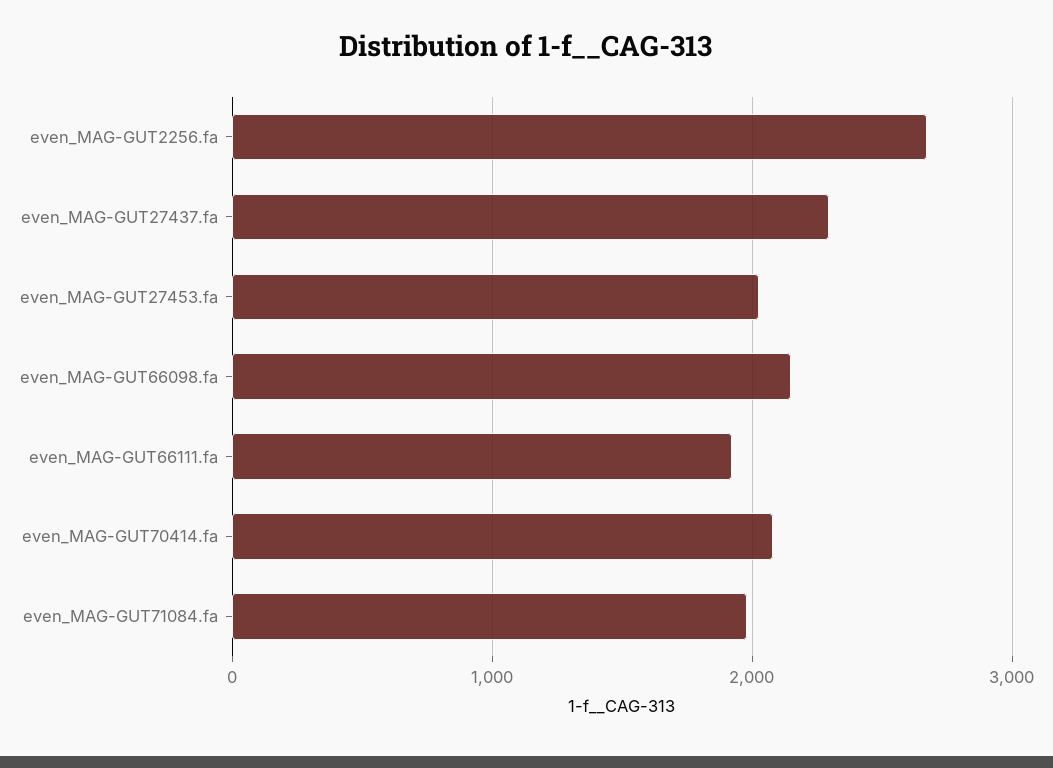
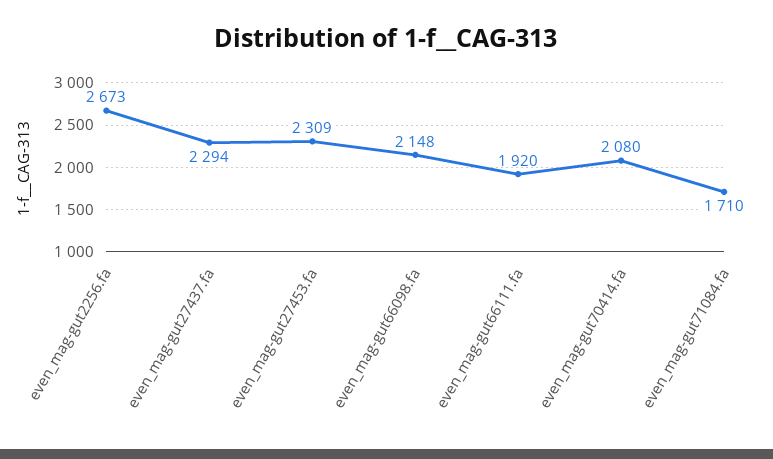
even_MAG-GUT27453.fa: 2000 -> 2309
even_MAG-GUT71084.fa: 2000 -> 1710

